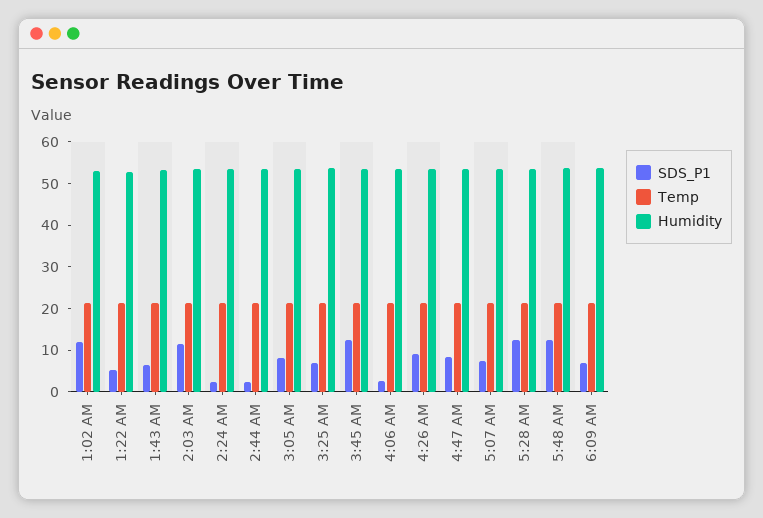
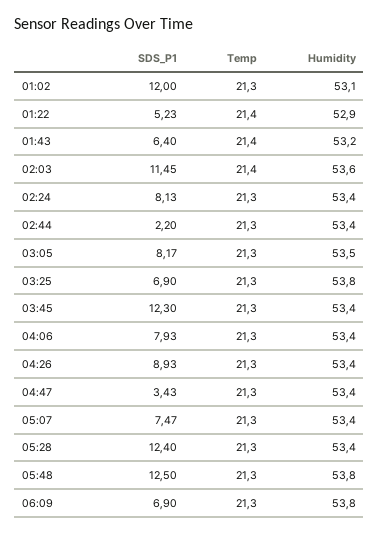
SDS_P1, 2:24 AM: 2 -> 8.13
SDS_P1, 4:06 AM: 2 -> 7.93
SDS_P1, 4:47 AM: 8 -> 3.43

